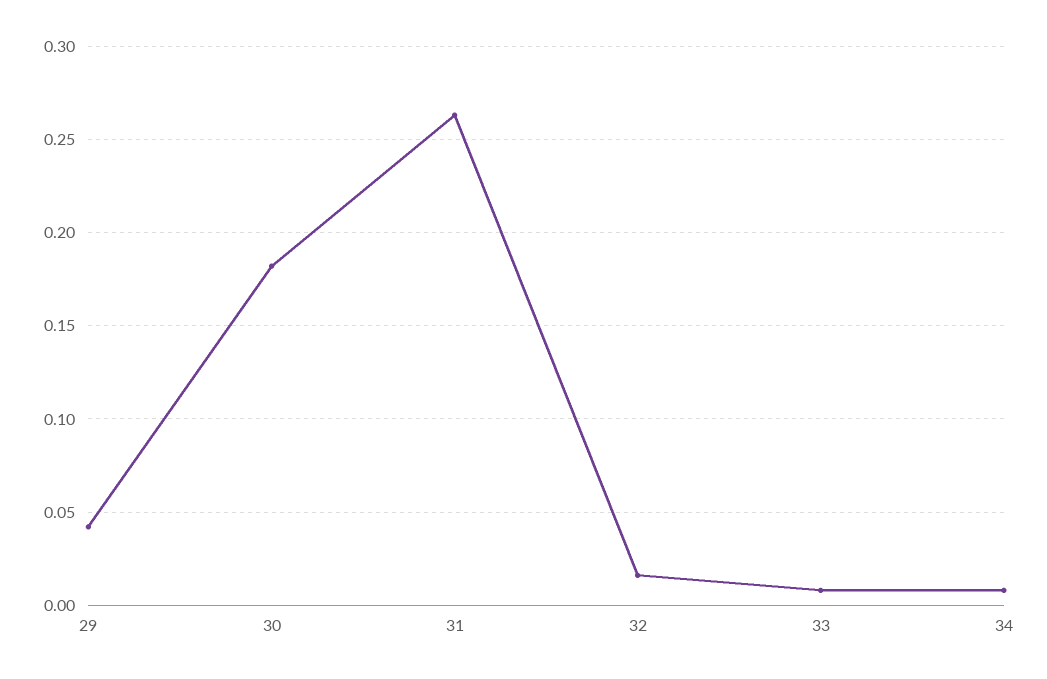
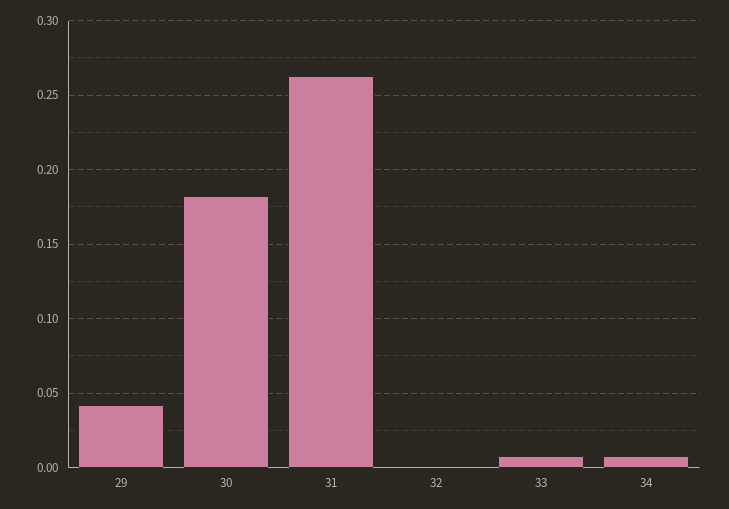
32: 0.015 -> 0

